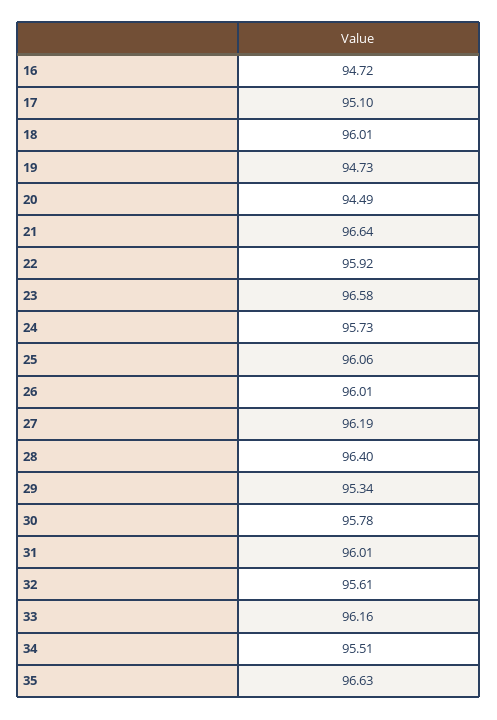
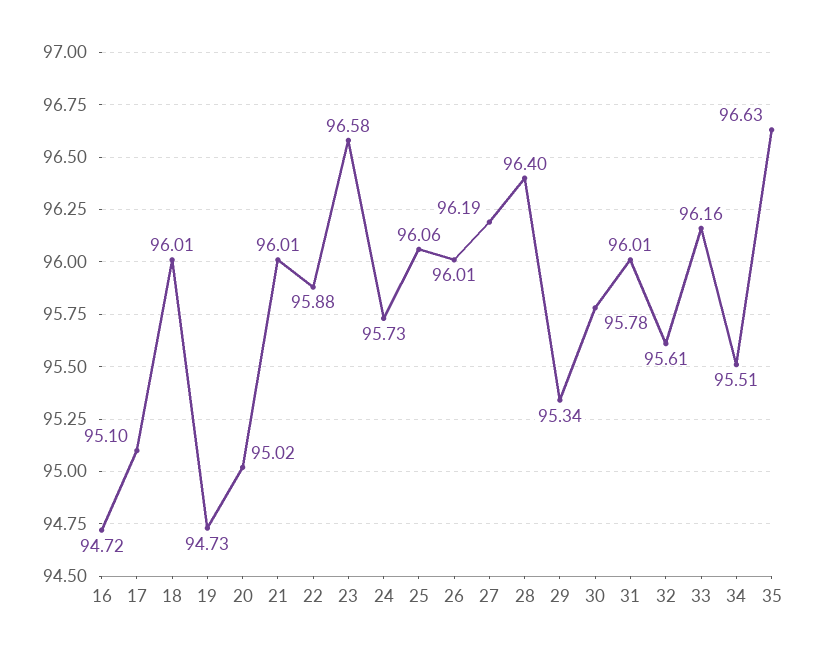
20: 94.49 -> 95.02
21: 96.64 -> 96.01
22: 95.92 -> 95.88

